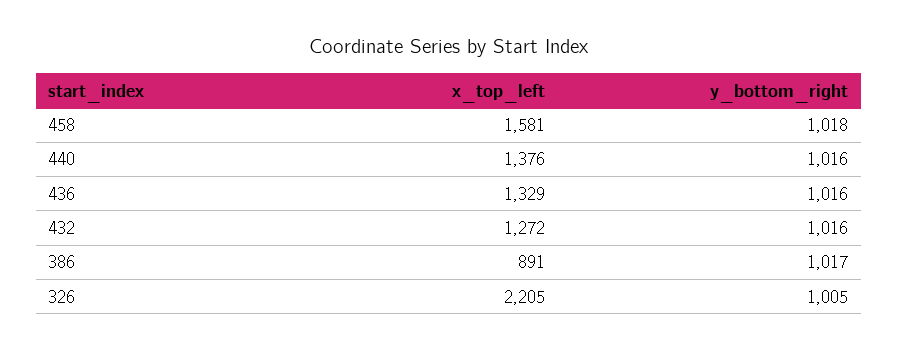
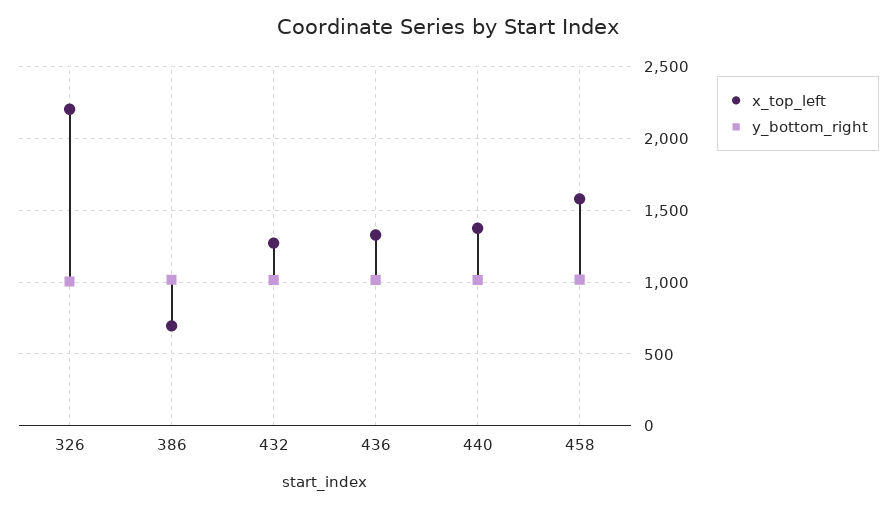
x_top_left, 386: 891 -> 700

